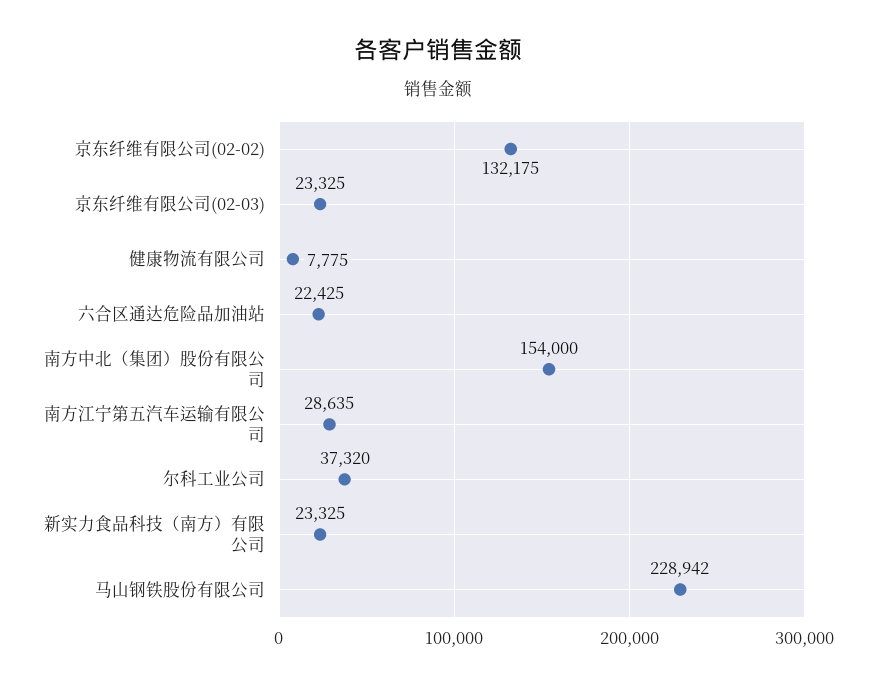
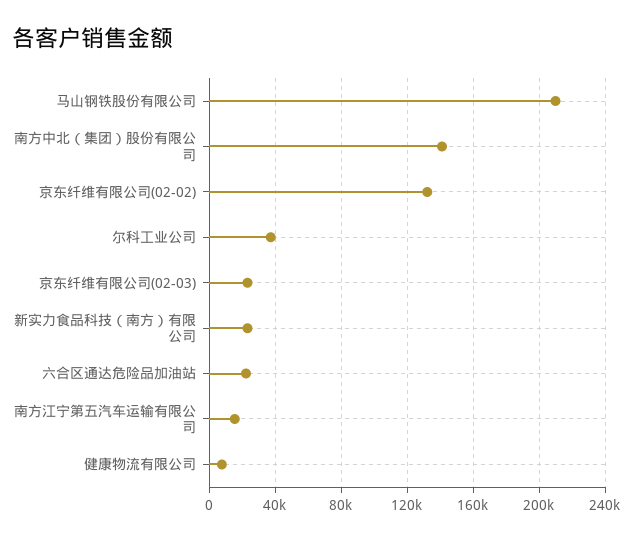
南方中北（集团）股份有限公司: 154000 -> 140000
南方江宁第五汽车运输有限公司: 28635 -> 15000
马山钢铁股份有限公司: 228942 -> 210000

